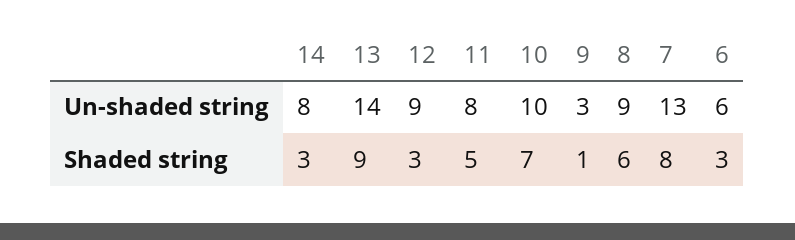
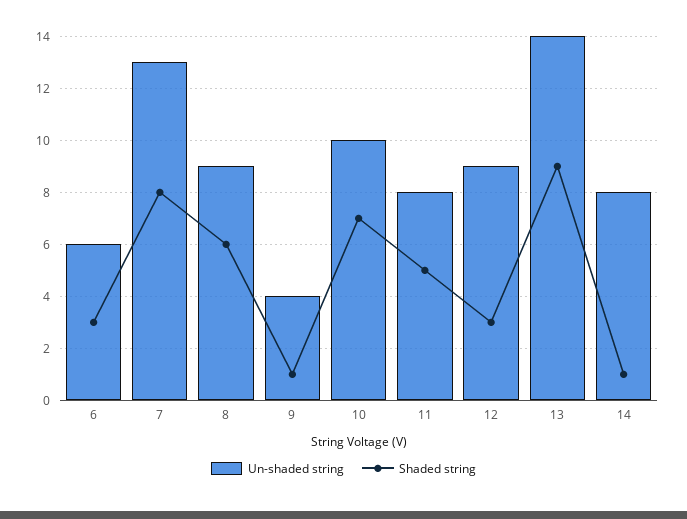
Un-shaded string, 9: 3 -> 4
Shaded string, 14: 3 -> 1

